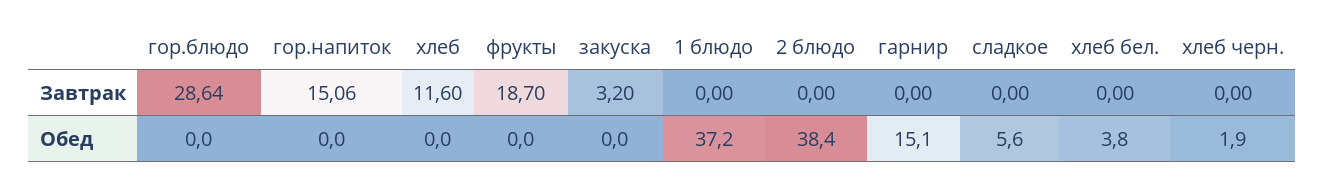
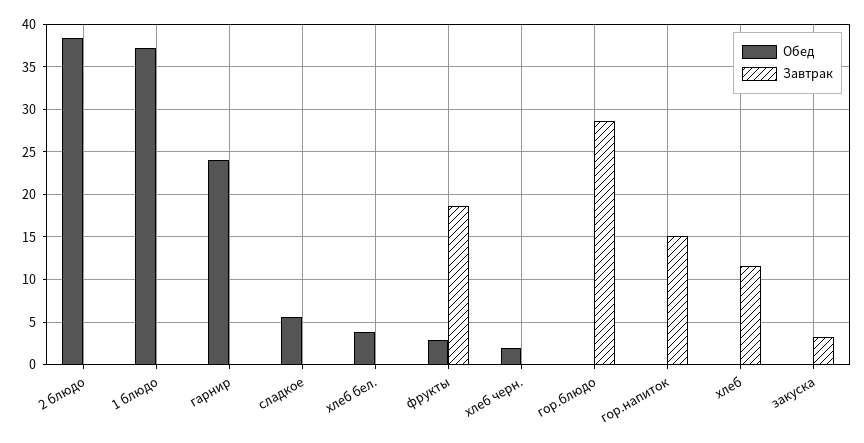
Обед, фрукты: 0 -> 3
Обед, гарнир: 15.1 -> 24

